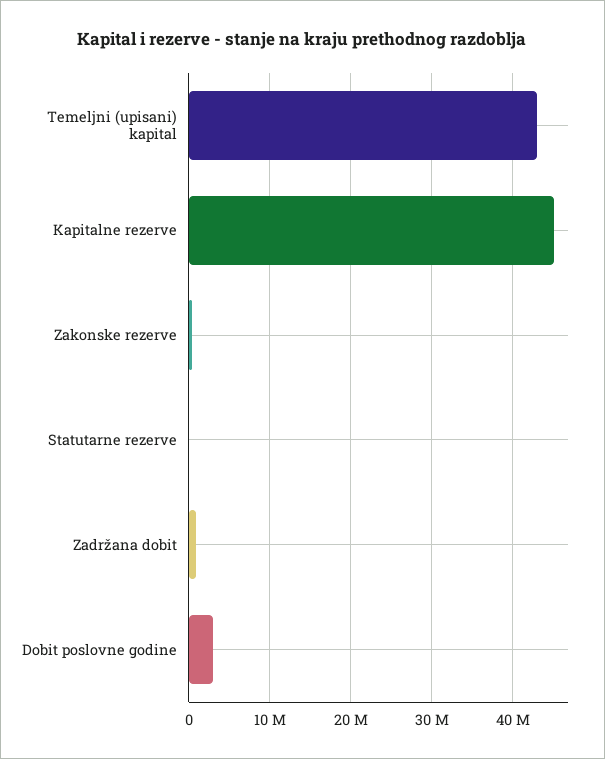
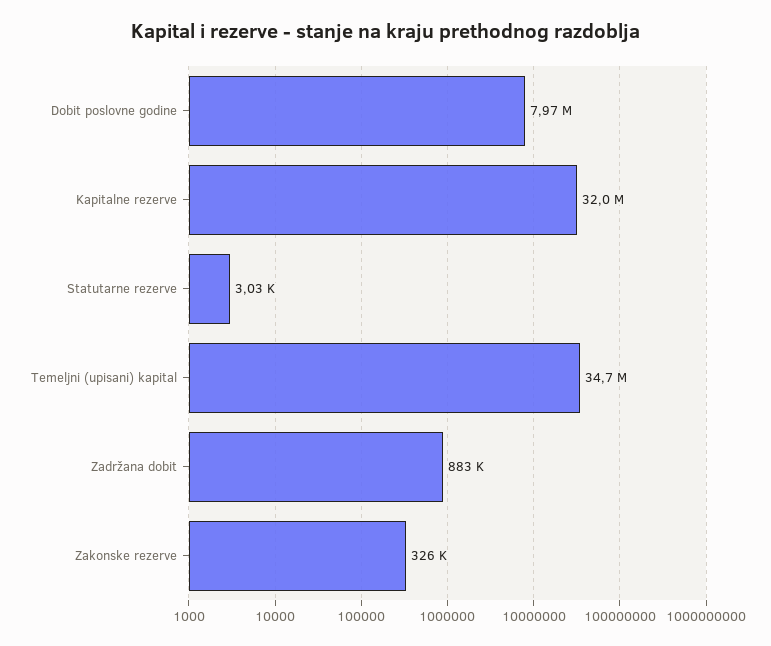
Temeljni (upisani) kapital: 43000000 -> 34700000
Kapitalne rezerve: 45000000 -> 32000000
Dobit poslovne godine: 3000000 -> 7970000

